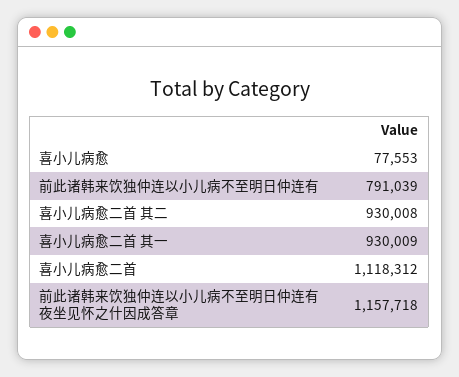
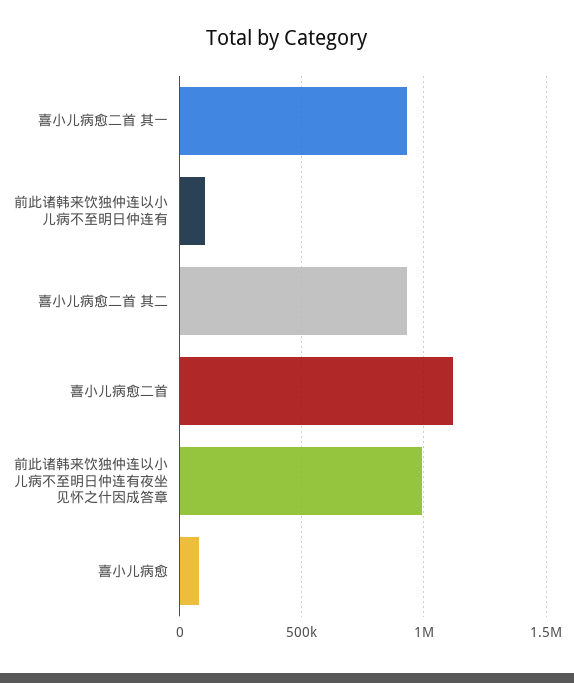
前此诸韩来饮独仲连以小儿病不至明日仲连有: 791039 -> 100000
前此诸韩来饮独仲连以小儿病不至明日仲连有夜坐见怀之什因成答章: 1157718 -> 1000000

